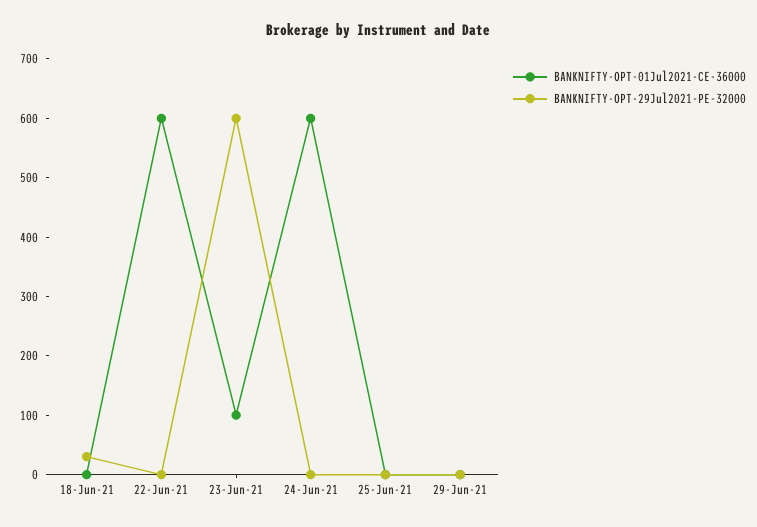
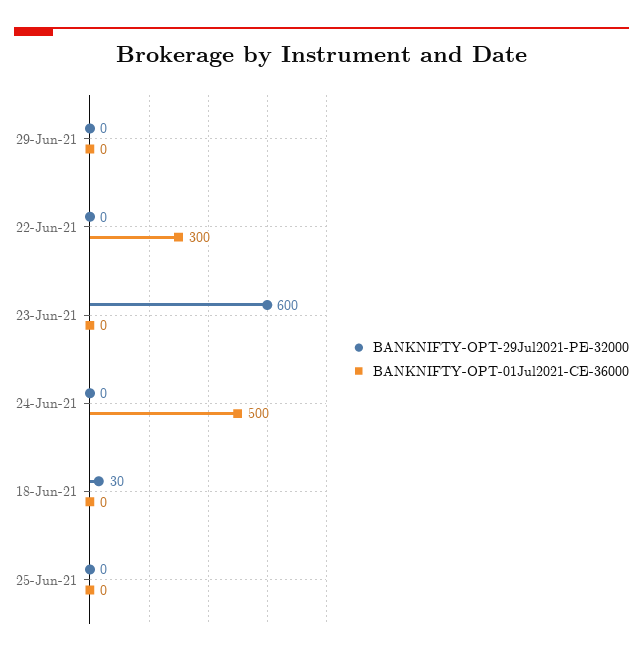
BANKNIFTY-OPT-01Jul2021-CE-36000, 22-Jun-21: 600 -> 300
BANKNIFTY-OPT-01Jul2021-CE-36000, 23-Jun-21: 100 -> 0
BANKNIFTY-OPT-01Jul2021-CE-36000, 24-Jun-21: 600 -> 500

